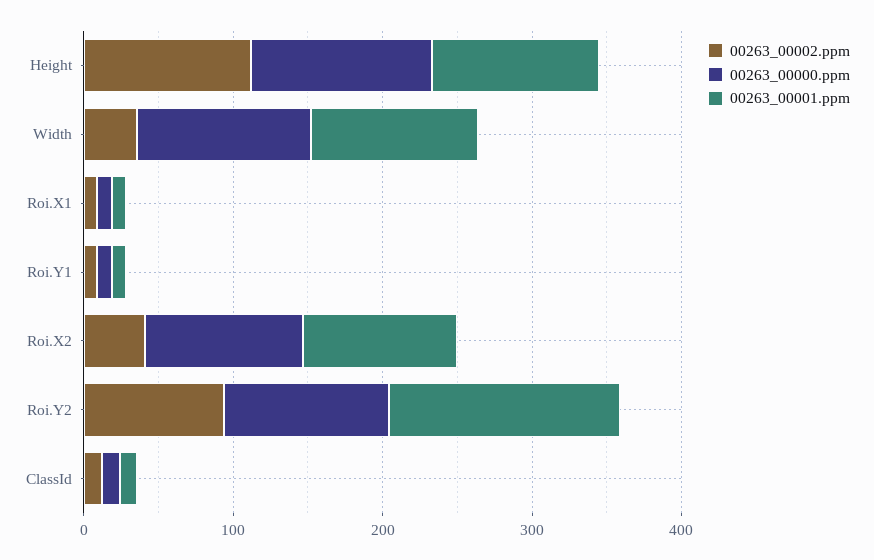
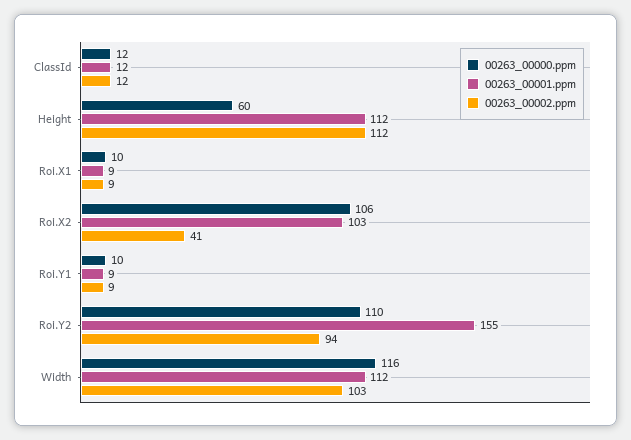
00263_00000.ppm, Height: 120 -> 60
00263_00002.ppm, Width: 40 -> 103

